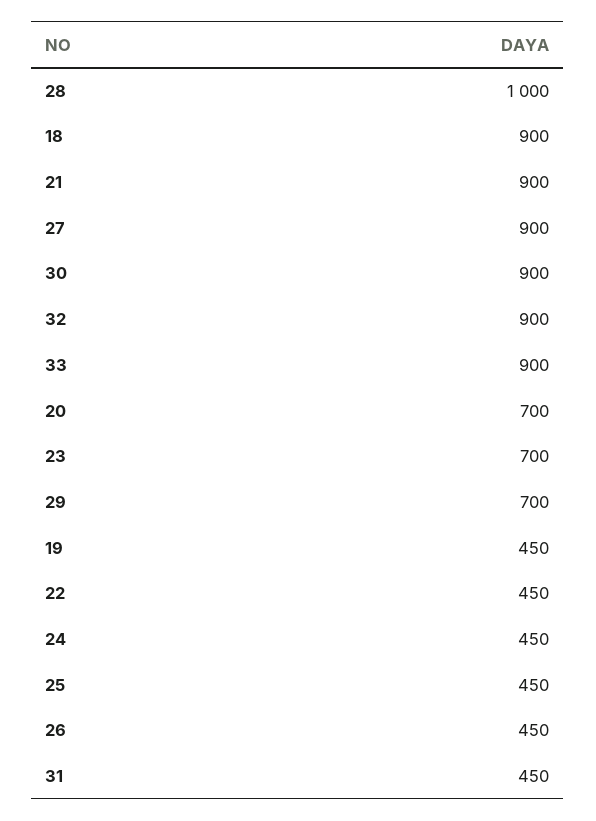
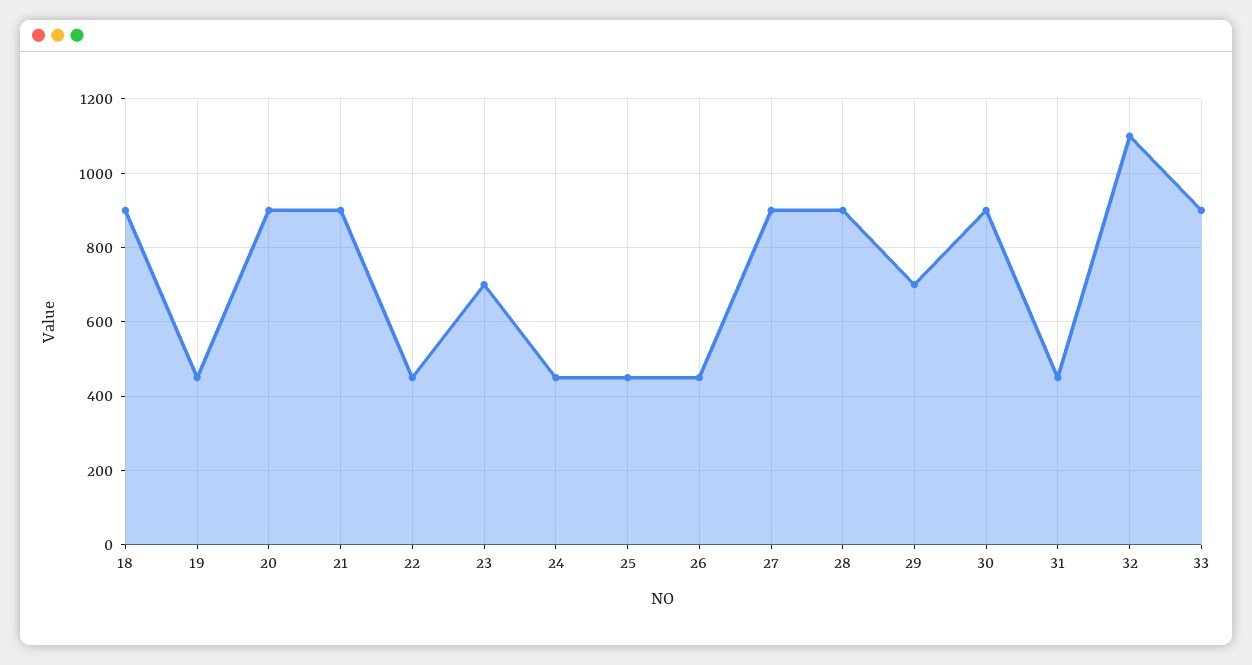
28: 1000 -> 900
32: 900 -> 1100
20: 700 -> 900

